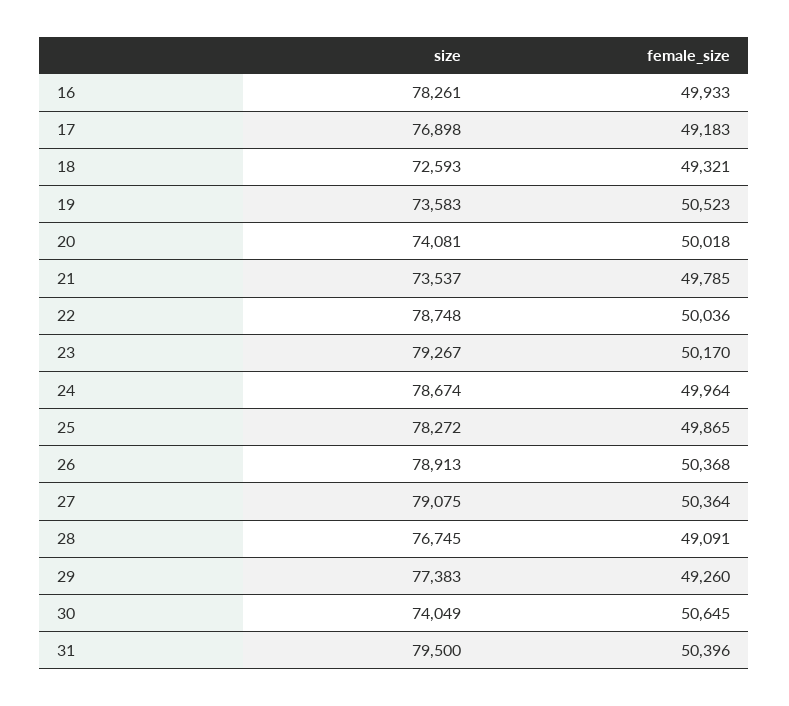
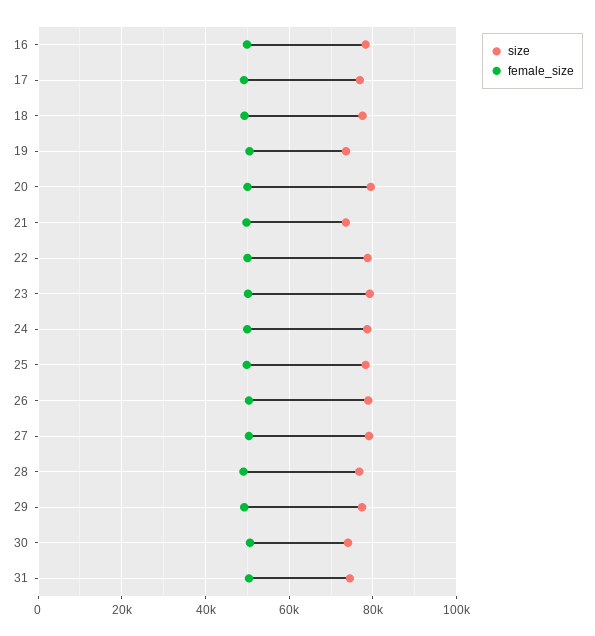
size, 18: 72593 -> 78000
size, 20: 74081 -> 80000
size, 31: 79500 -> 74000

